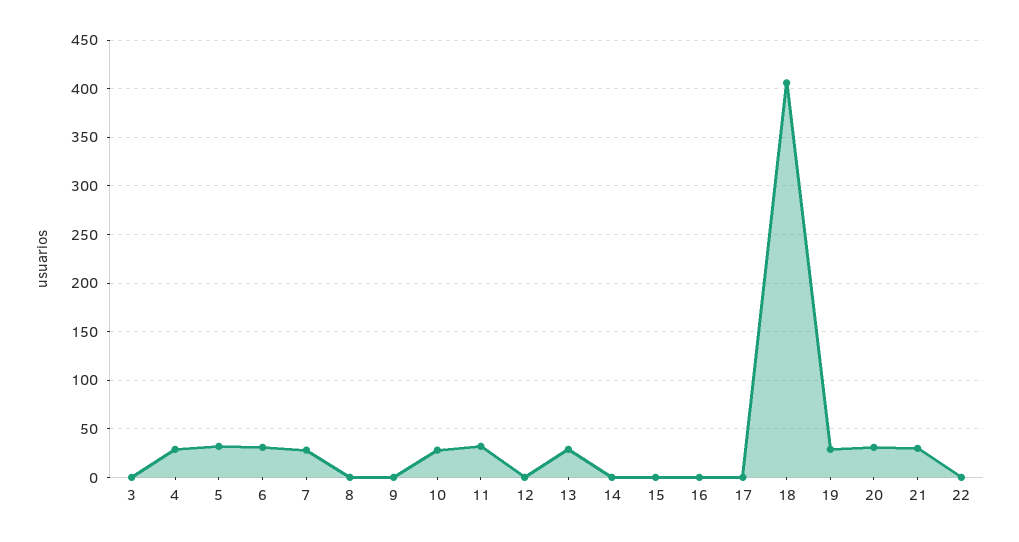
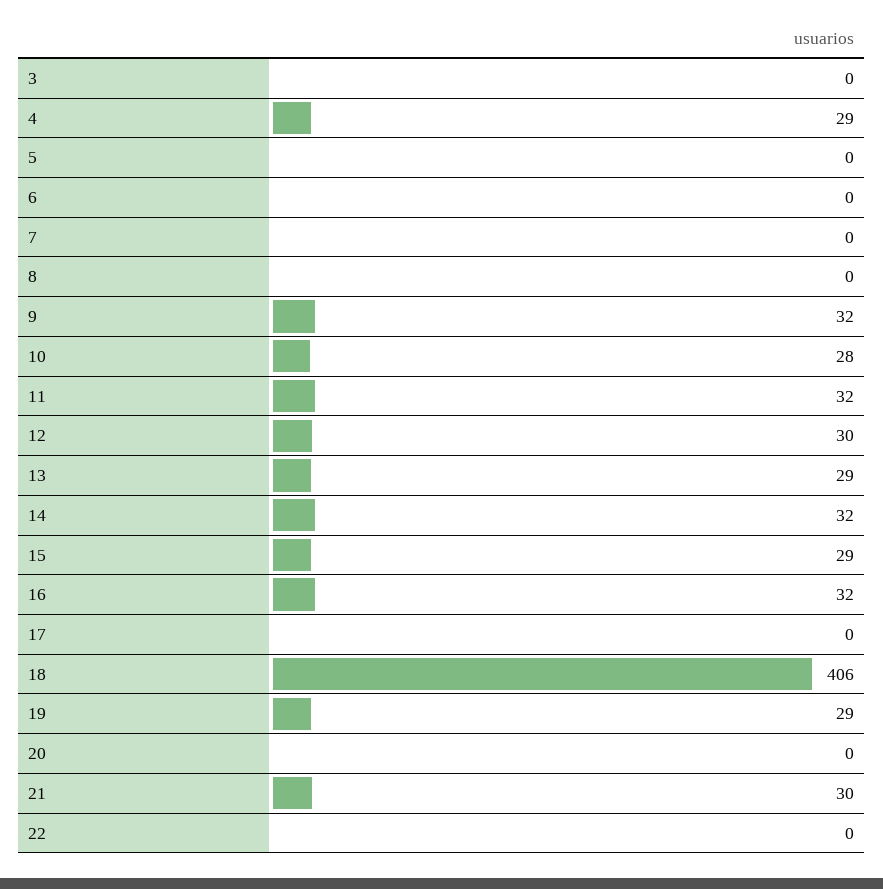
5: 30 -> 0
6: 30 -> 0
7: 30 -> 0
9: 0 -> 32
12: 0 -> 30
14: 0 -> 32
15: 0 -> 29
16: 0 -> 32
20: 30 -> 0

